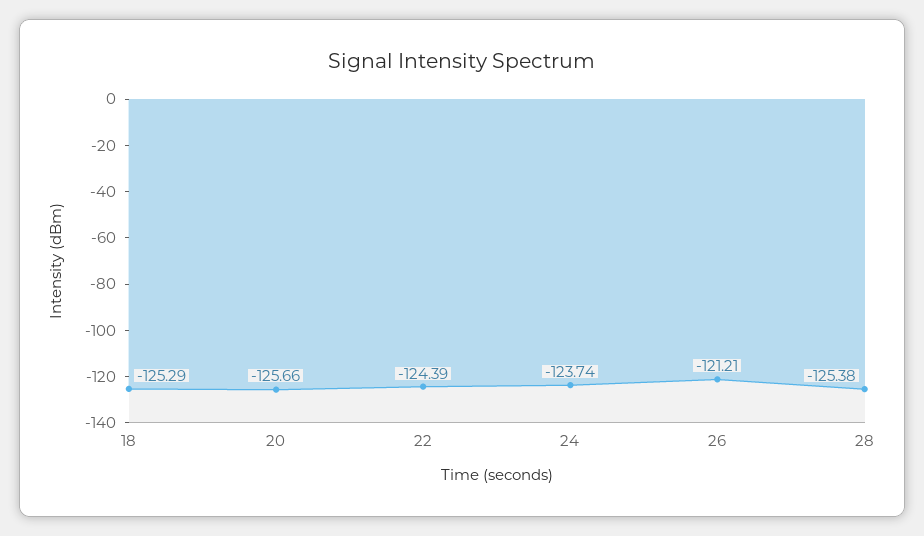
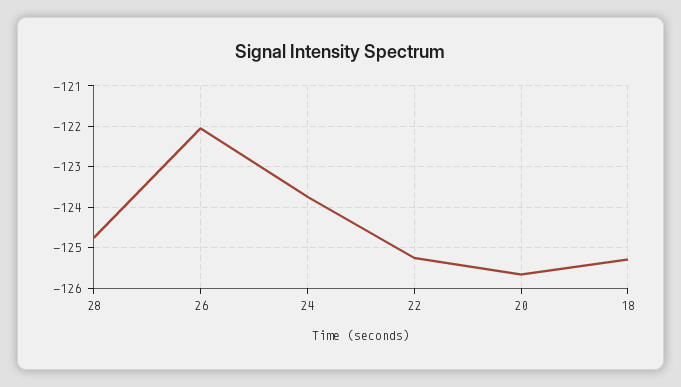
22: -124.39 -> -125.2
26: -121.21 -> -122
28: -125.38 -> -124.8

